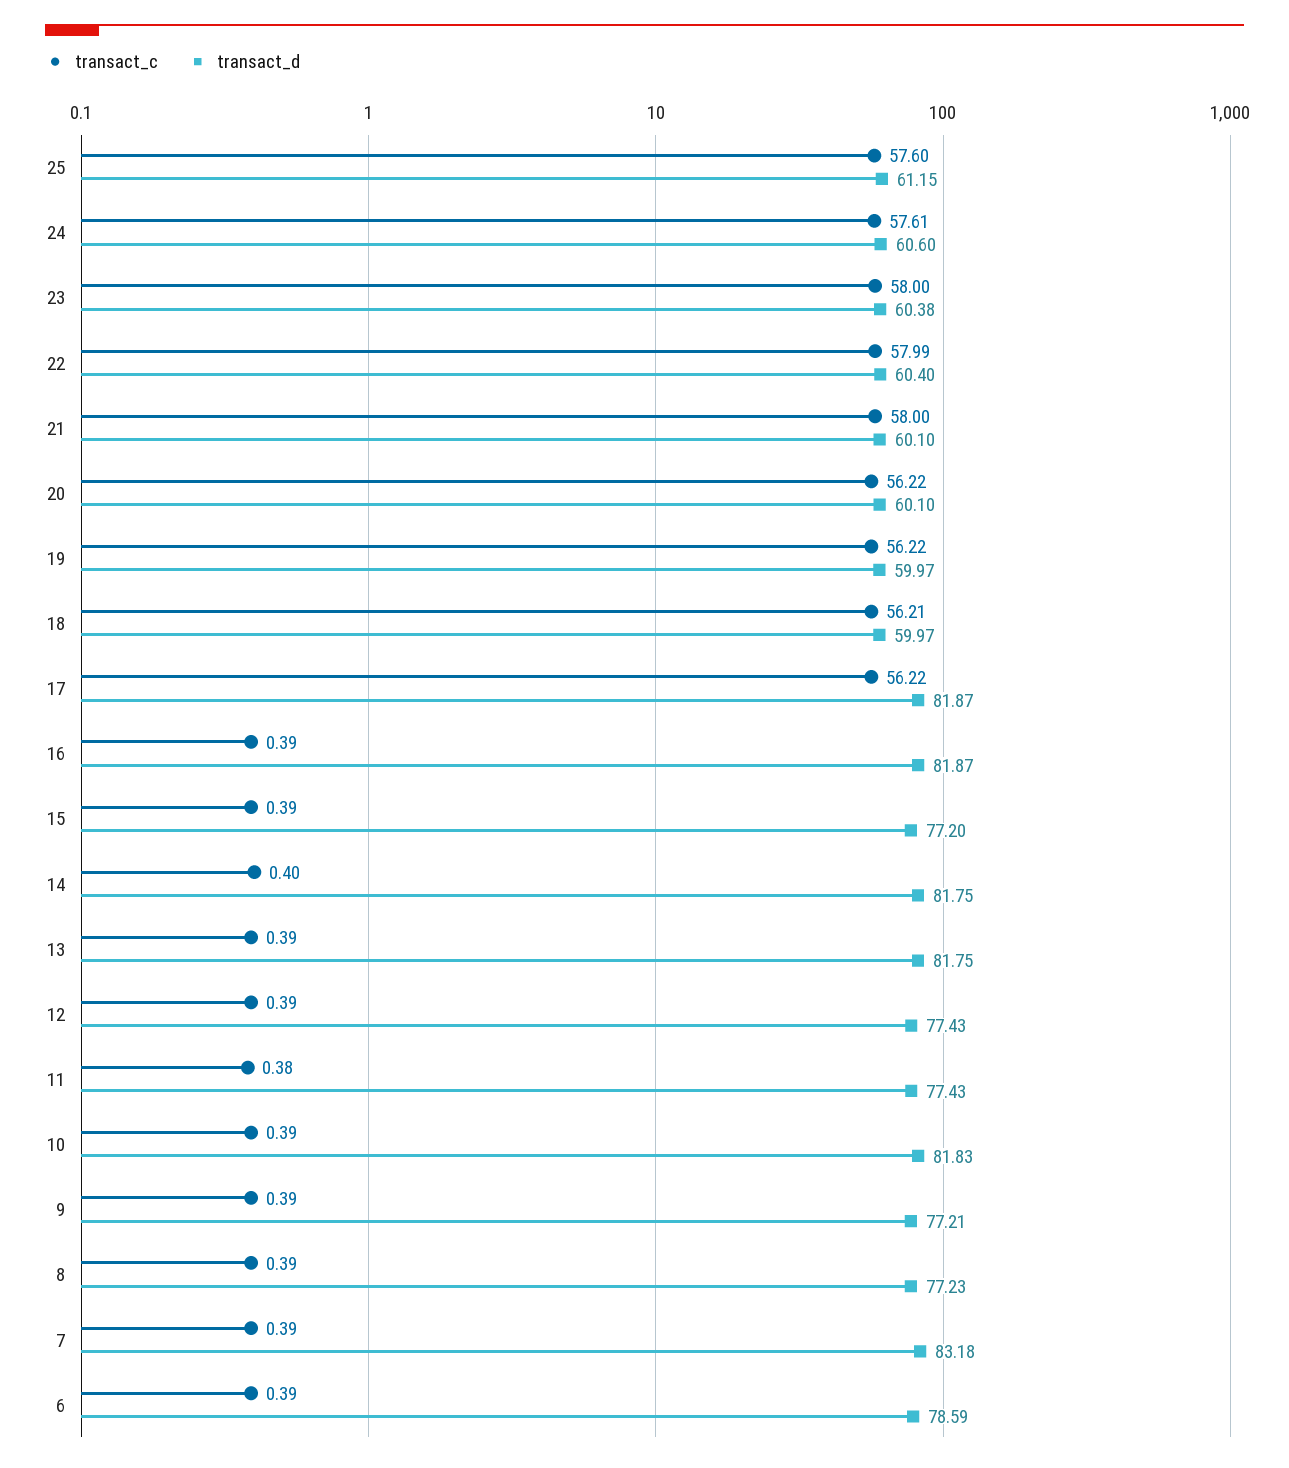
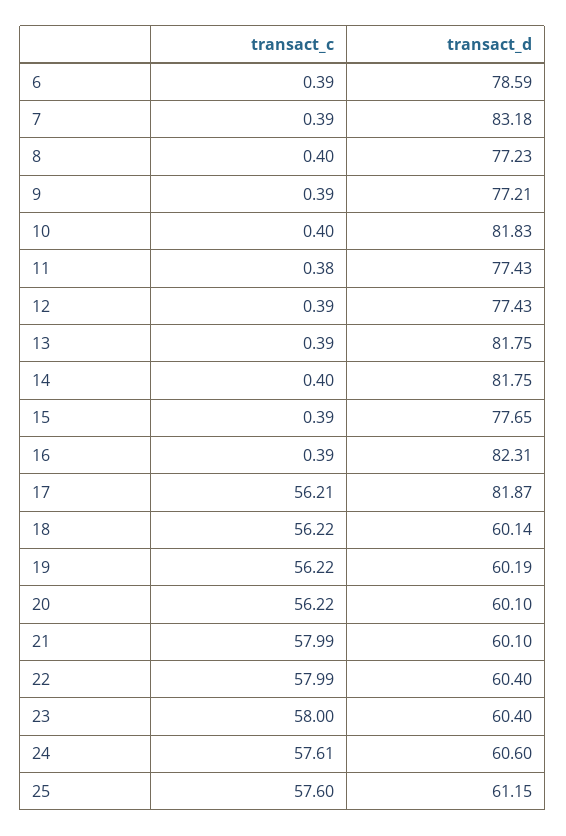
transact_d, 23: 60.38 -> 60.4
transact_c, 21: 58 -> 57.99
transact_d, 19: 59.97 -> 60.19
transact_c, 18: 56.21 -> 56.22
transact_d, 18: 59.97 -> 60.14
transact_c, 17: 56.22 -> 56.21
transact_d, 16: 81.87 -> 82.31
transact_d, 15: 77.2 -> 77.65
transact_c, 10: 0.39 -> 0.4
transact_c, 8: 0.39 -> 0.4

